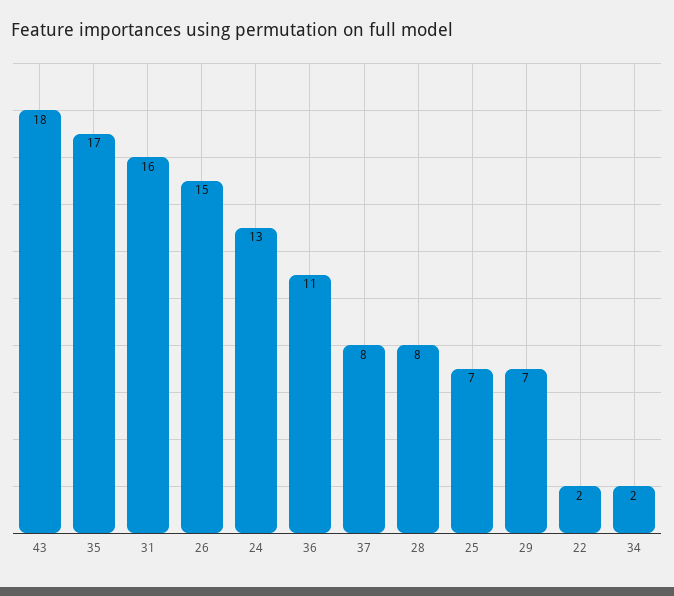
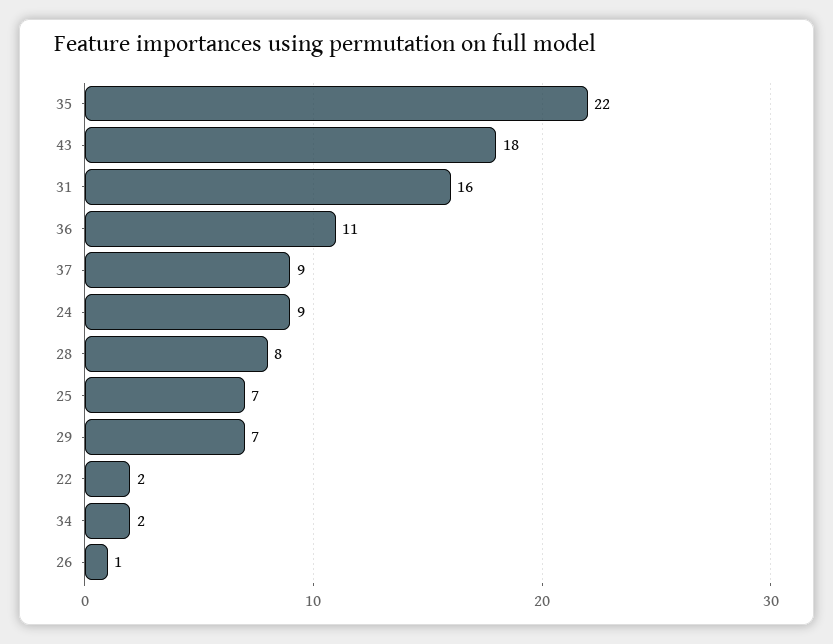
35: 17 -> 22
26: 15 -> 1
24: 13 -> 9
37: 8 -> 9

